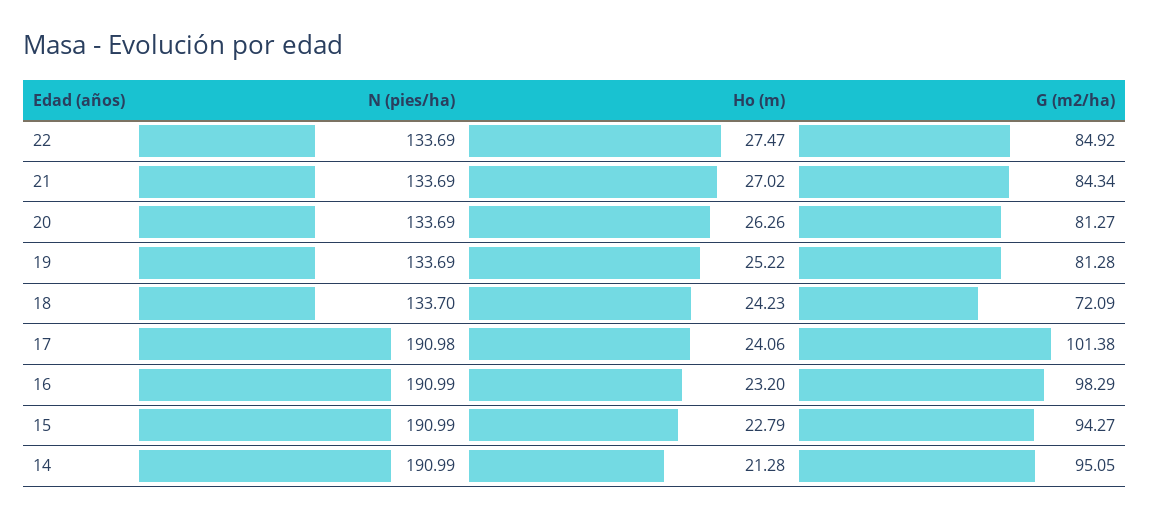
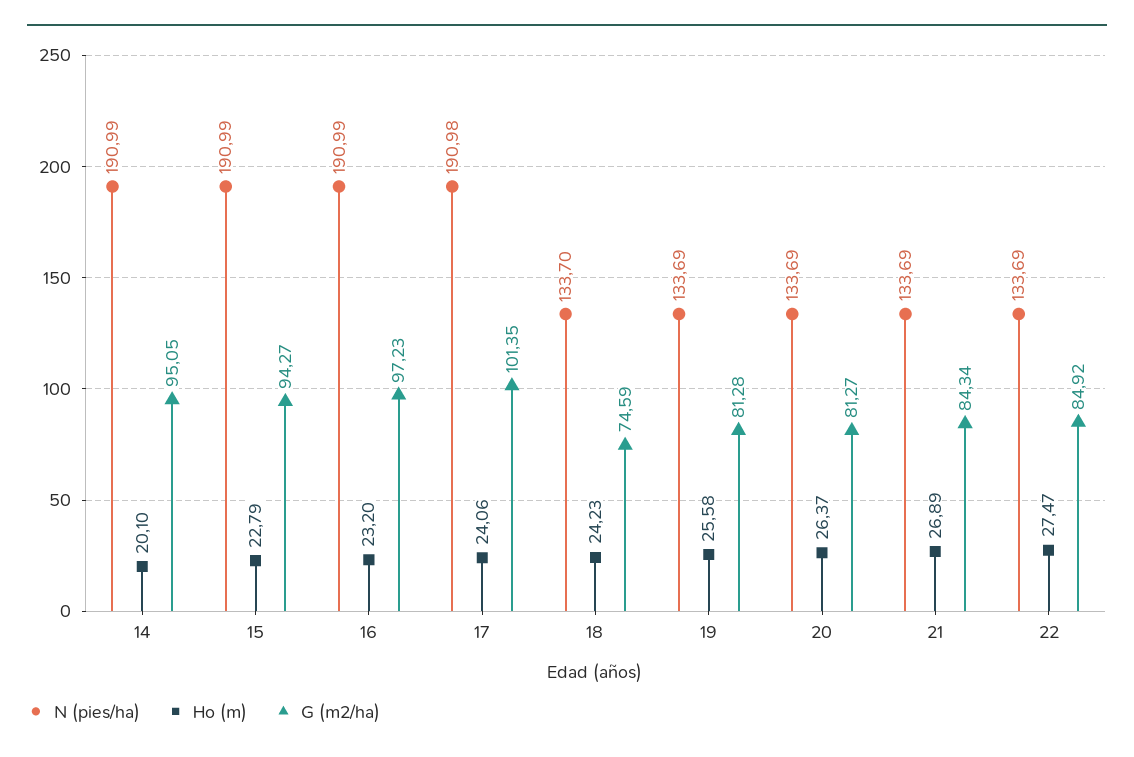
Ho (m), 21: 27.02 -> 26.89
Ho (m), 20: 26.26 -> 26.37
Ho (m), 19: 25.22 -> 25.58
G (m2/ha), 18: 72.09 -> 74.59
G (m2/ha), 17: 101.38 -> 101.35
G (m2/ha), 16: 98.29 -> 97.23
Ho (m), 14: 21.28 -> 20.1

